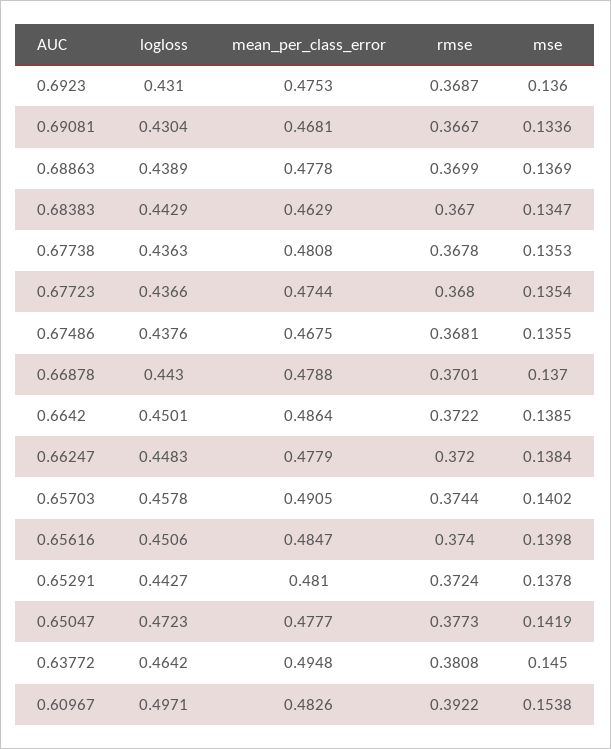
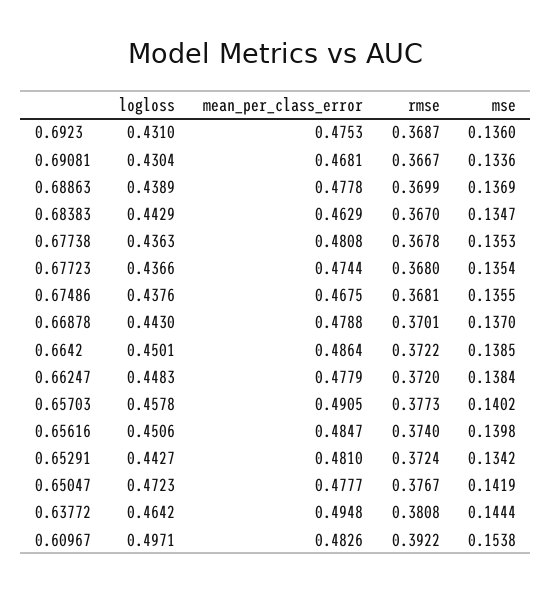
rmse, 0.65703: 0.3744 -> 0.3773
mse, 0.65291: 0.1378 -> 0.1342
rmse, 0.65047: 0.3773 -> 0.3767
mse, 0.63772: 0.145 -> 0.1444

